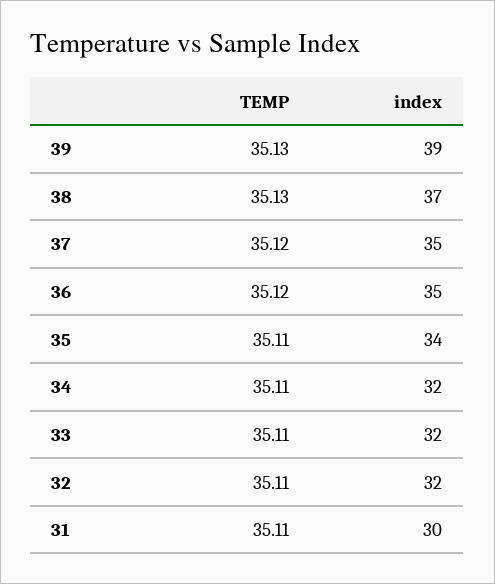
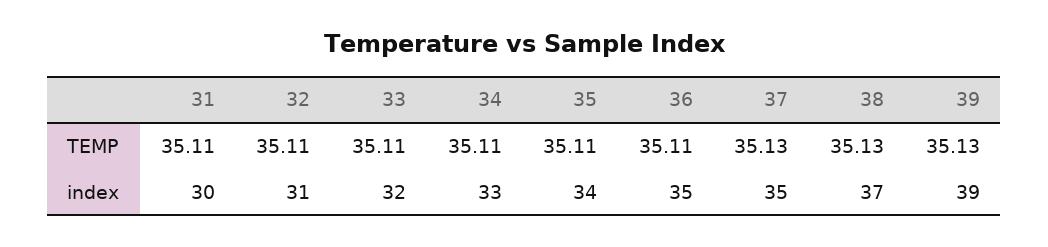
TEMP, 37: 35.12 -> 35.13
TEMP, 36: 35.12 -> 35.11
index, 34: 32 -> 33
index, 32: 32 -> 31

